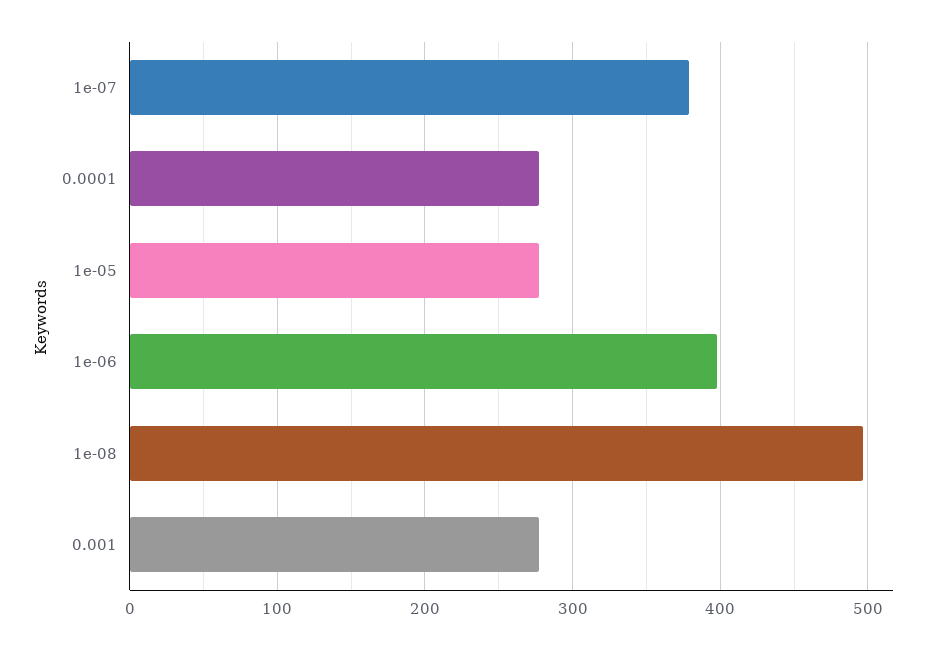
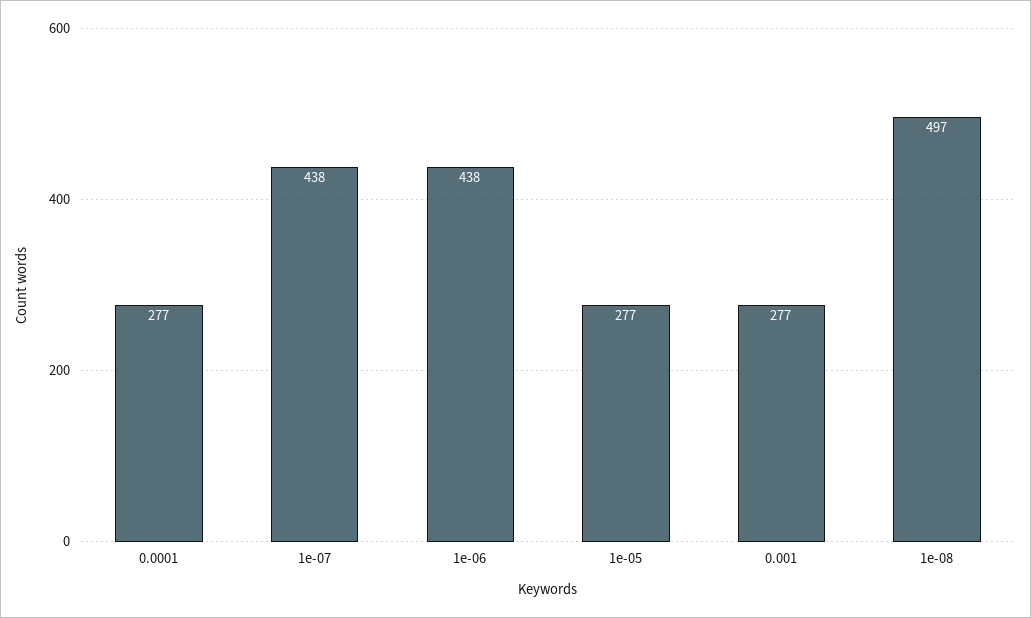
1e-07: 380 -> 438
1e-06: 400 -> 438

